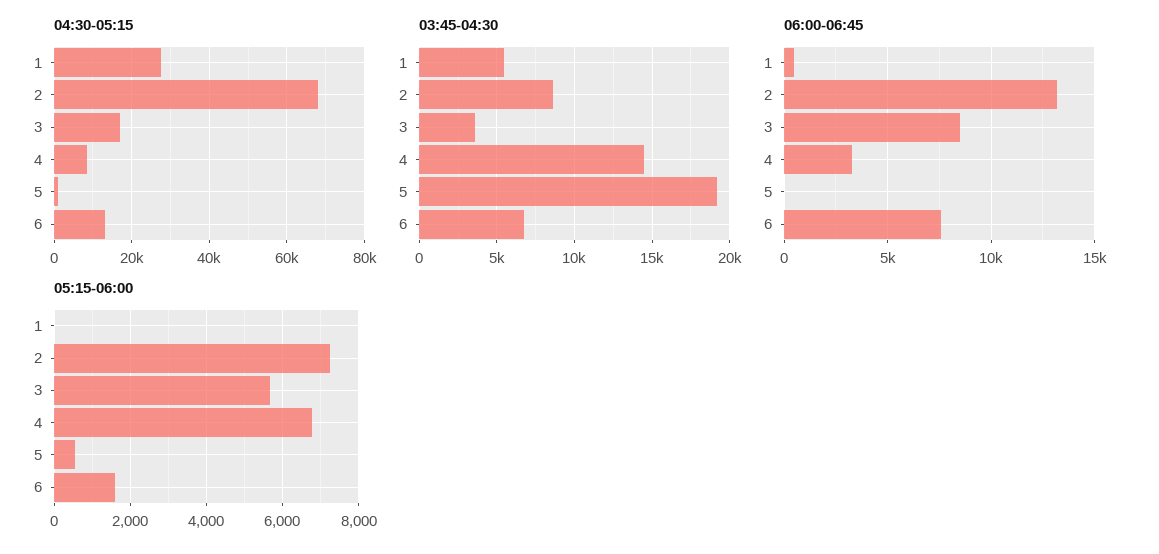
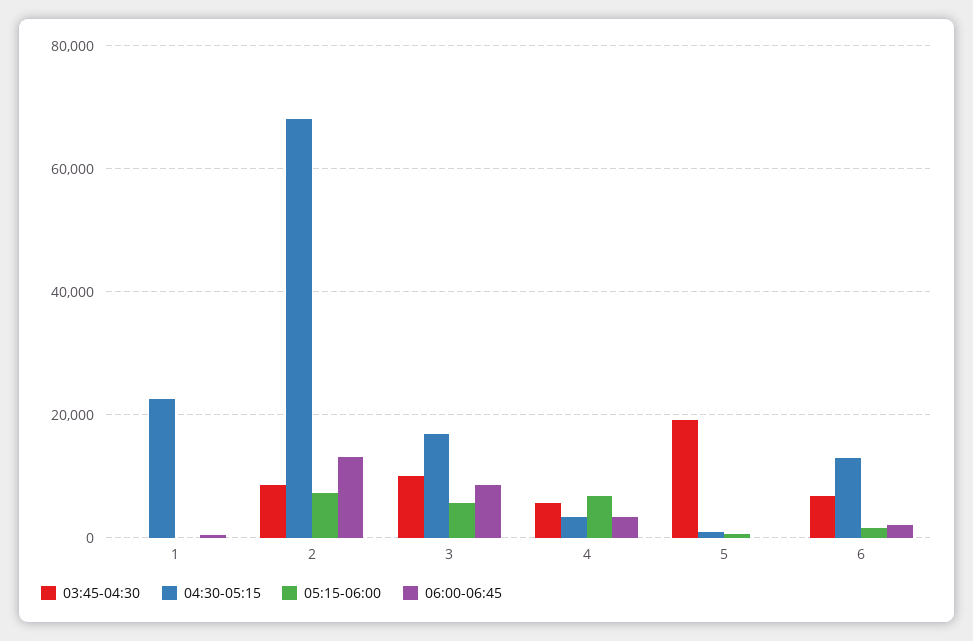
04:30-05:15, 1: 28000 -> 22000
04:30-05:15, 4: 8000 -> 4000
03:45-04:30, 1: 5500 -> 0
03:45-04:30, 3: 3500 -> 10000
03:45-04:30, 4: 14500 -> 6000
06:00-06:45, 6: 7500 -> 2000

